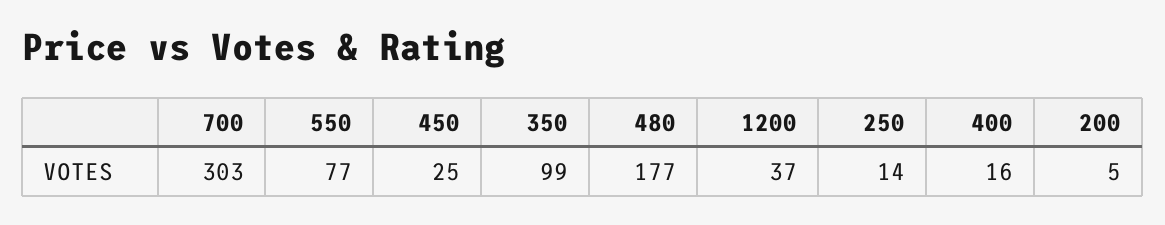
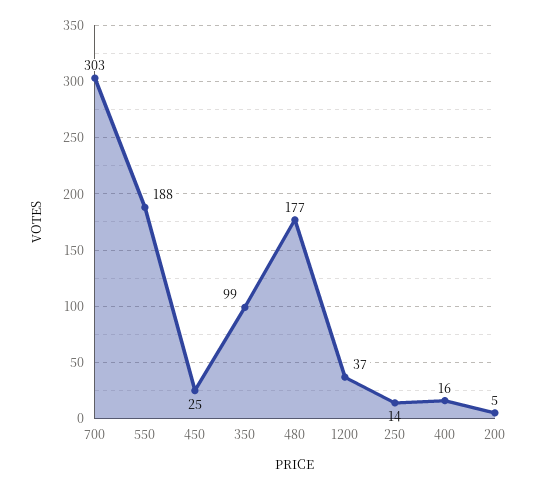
550: 77 -> 188

